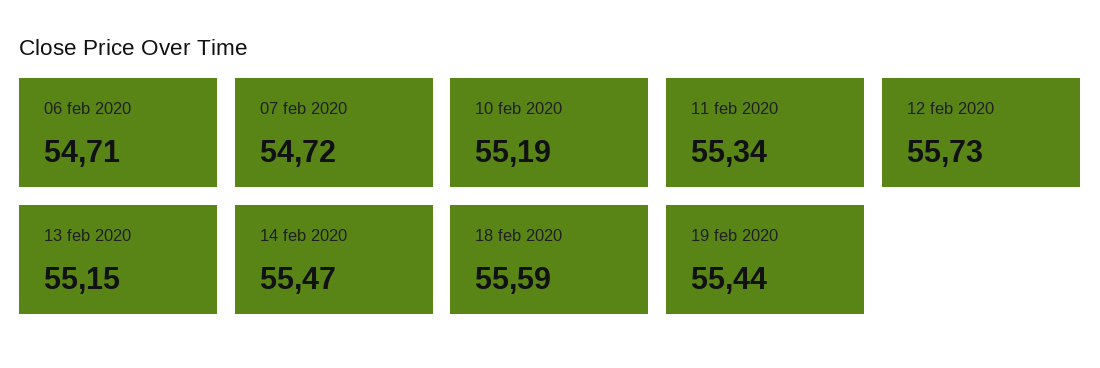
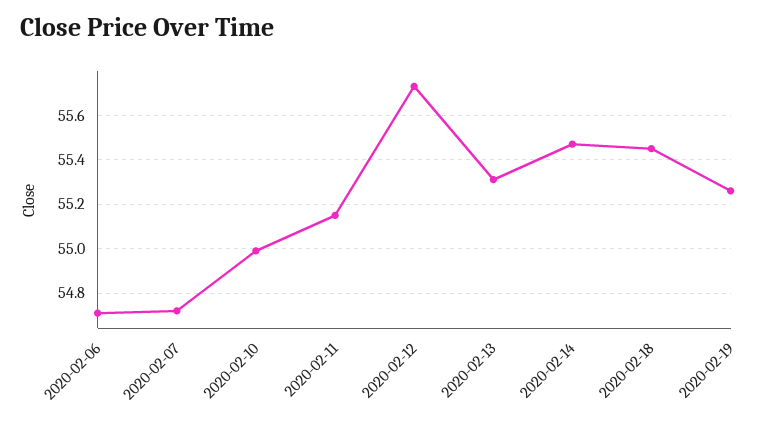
10 feb 2020: 55.19 -> 55
11 feb 2020: 55.34 -> 55.15
13 feb 2020: 55.15 -> 55.3
18 feb 2020: 55.59 -> 55.45
19 feb 2020: 55.44 -> 55.25

